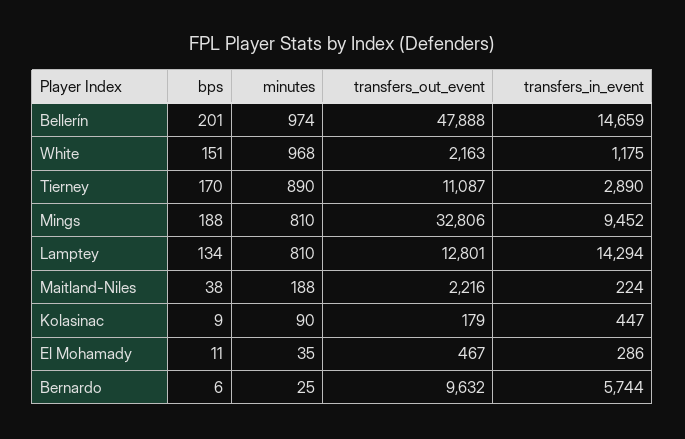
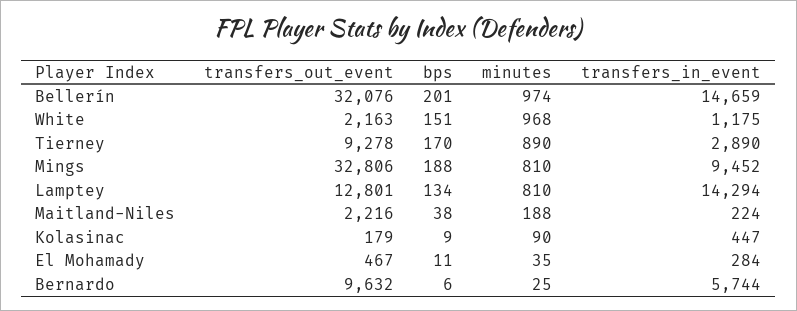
transfers_out_event, Bellerín: 47888 -> 32076
transfers_out_event, Tierney: 11087 -> 9278
transfers_in_event, El Mohamady: 286 -> 284

